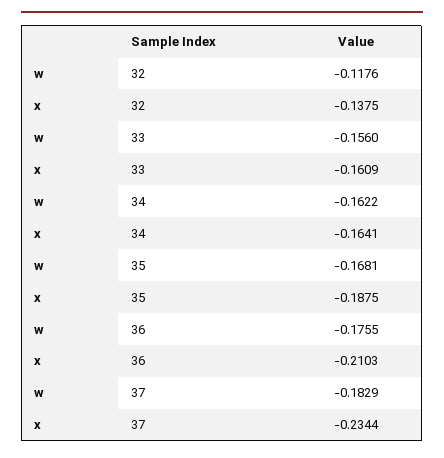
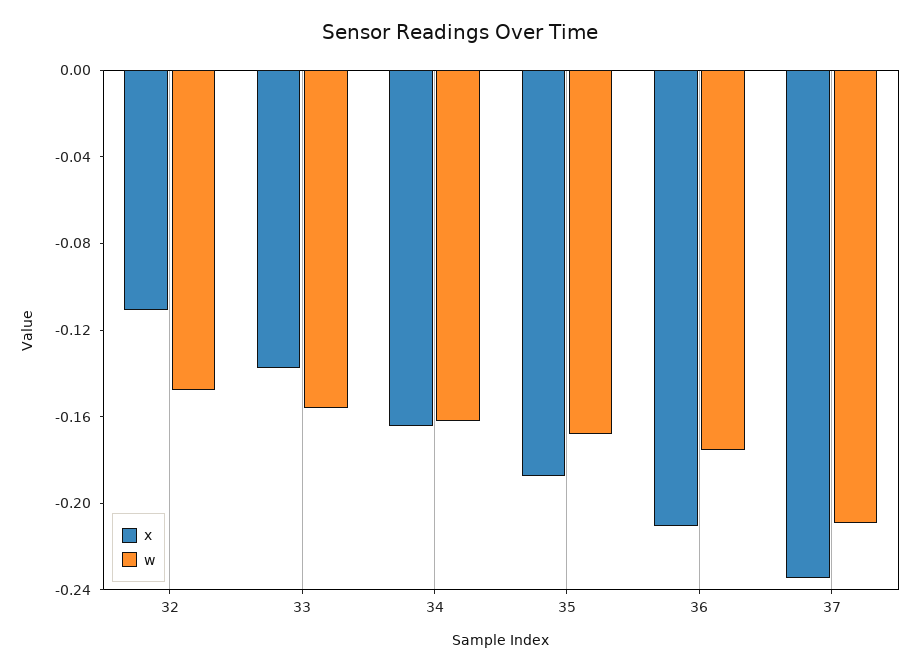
w, 32: -0.1176 -> -0.15
x, 32: -0.1375 -> -0.11
x, 33: -0.1609 -> -0.14
w, 37: -0.1829 -> -0.21

